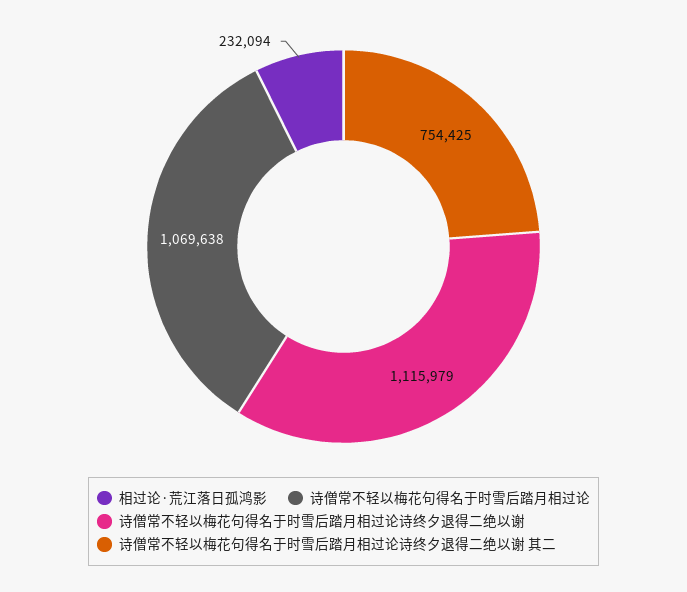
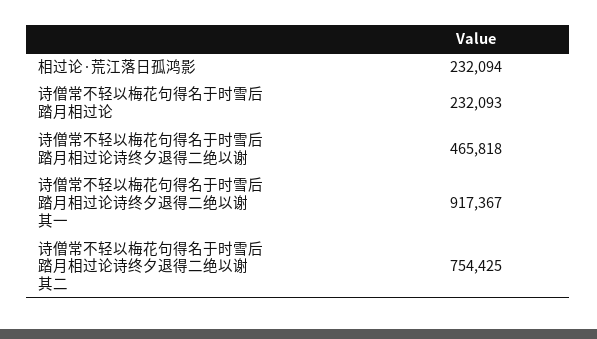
诗僧常不轻以梅花句得名于时雪后踏月相过论: 1069638 -> 232093
诗僧常不轻以梅花句得名于时雪后踏月相过论诗终夕退得二绝以谢: 1115979 -> 465818
诗僧常不轻以梅花句得名于时雪后踏月相过论诗终夕退得二绝以谢 其一: none -> 917367

